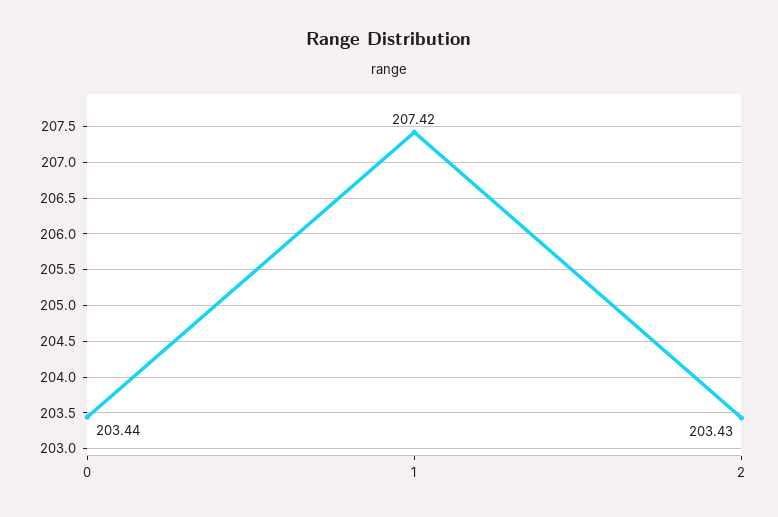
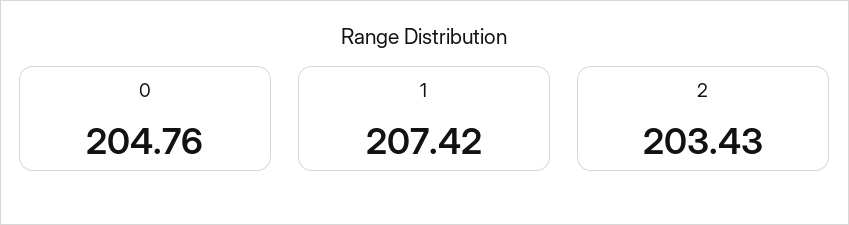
0: 203.44 -> 204.76

